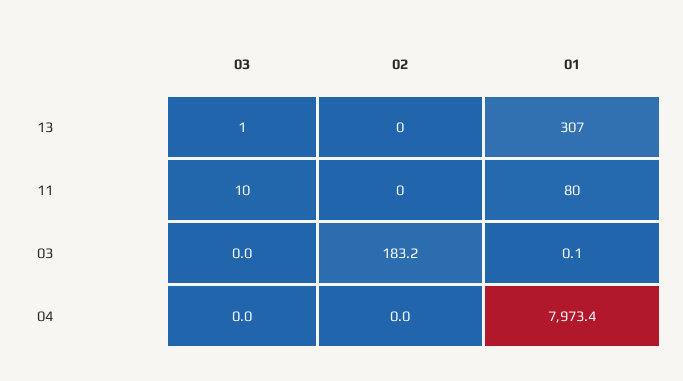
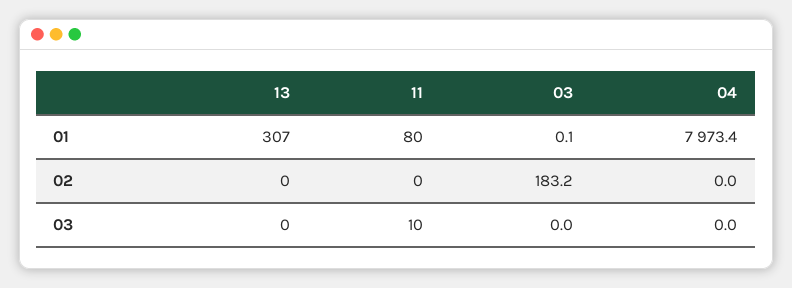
03, 13: 1 -> 0

